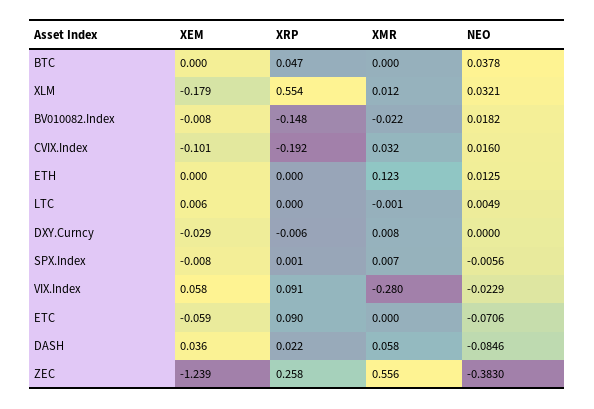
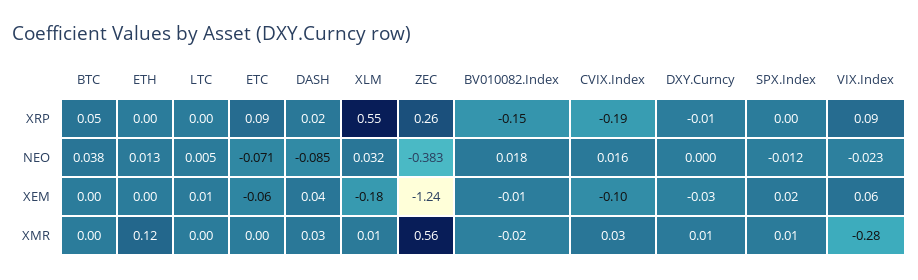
XEM, SPX.Index: -0.008 -> 0.02
NEO, SPX.Index: -0.0056 -> -0.012
XMR, DASH: 0.058 -> 0.03

